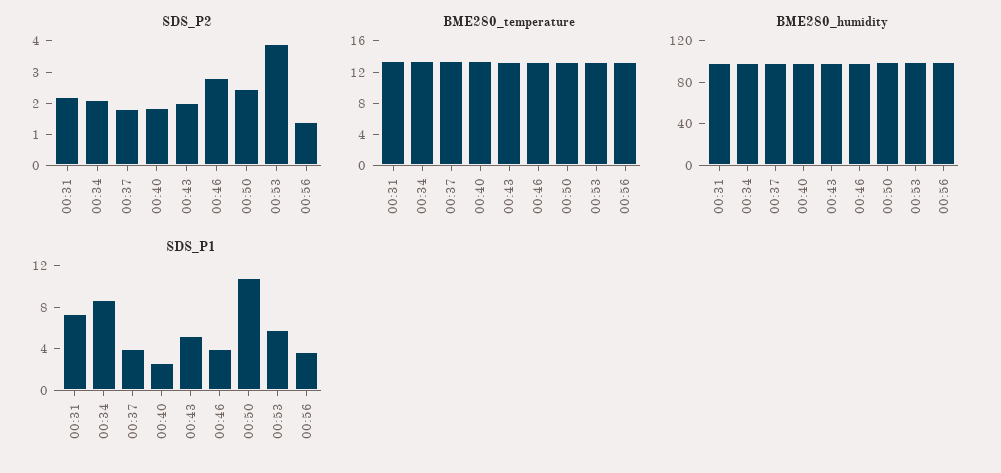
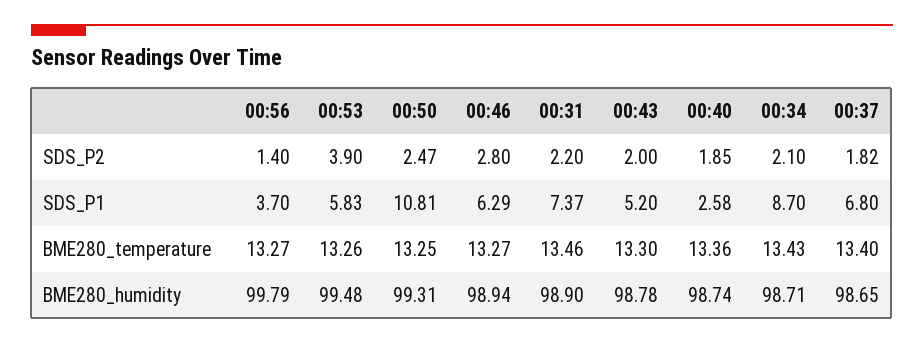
SDS_P1, 00:37: 4 -> 6.8
SDS_P1, 00:46: 4 -> 6.29

